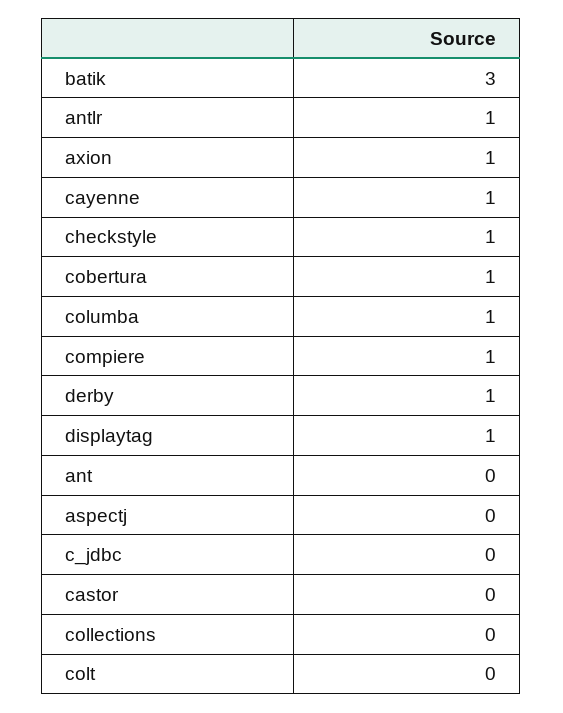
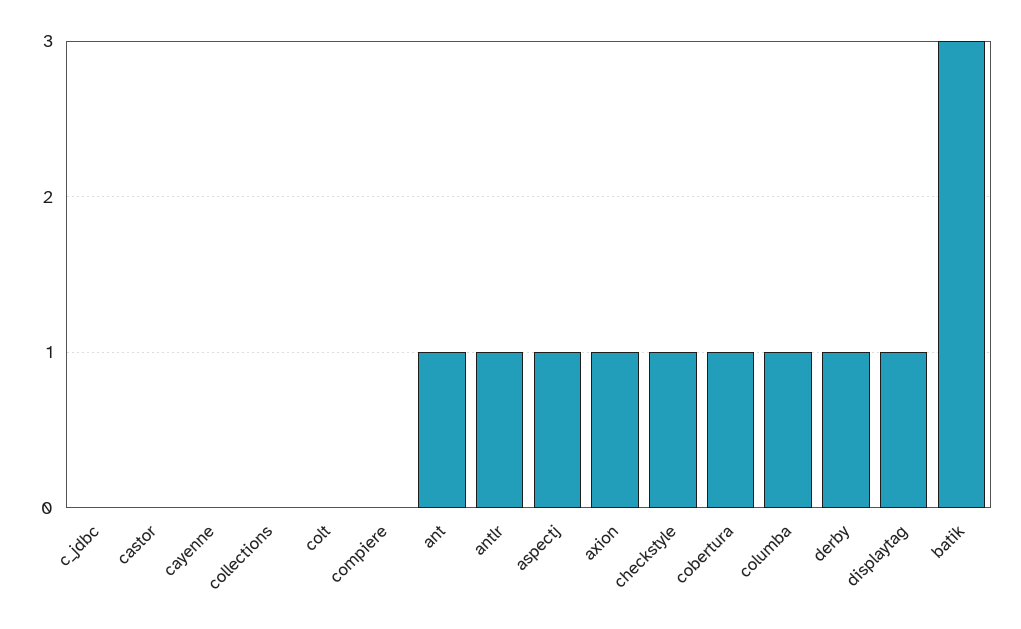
cayenne: 1 -> 0
compiere: 1 -> 0
ant: 0 -> 1
aspectj: 0 -> 1

